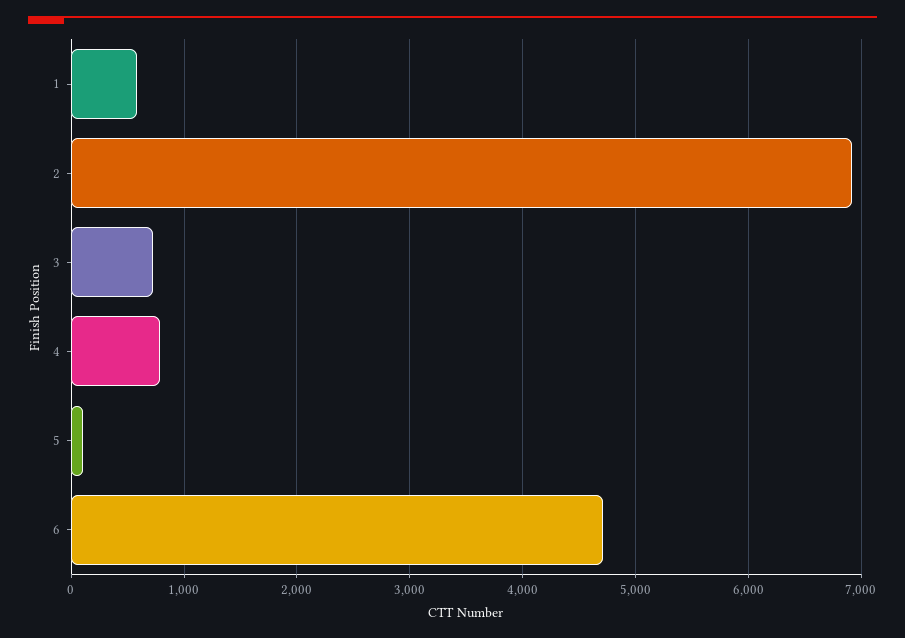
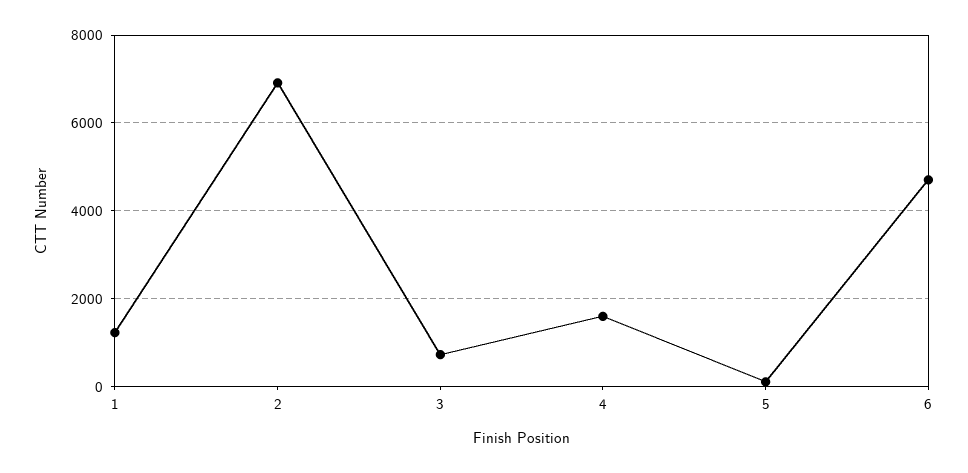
1: 600 -> 1200
4: 800 -> 1600

